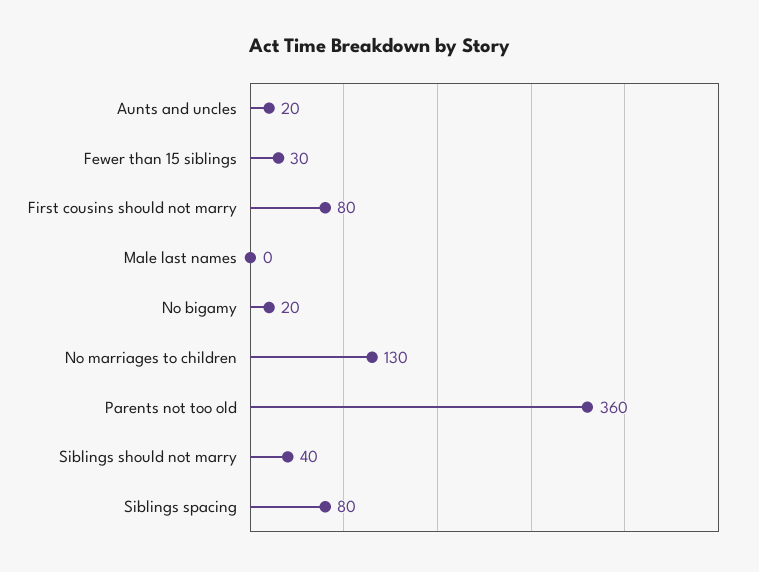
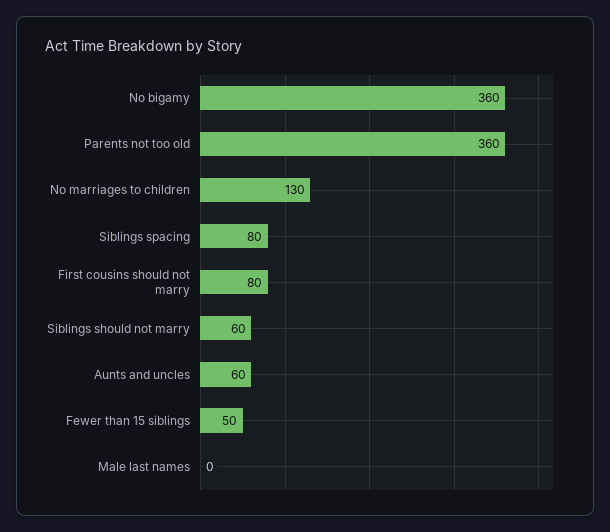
Aunts and uncles: 20 -> 60
Fewer than 15 siblings: 30 -> 50
No bigamy: 20 -> 360
Siblings should not marry: 40 -> 60

